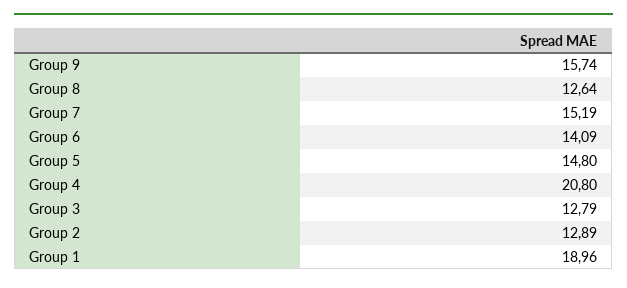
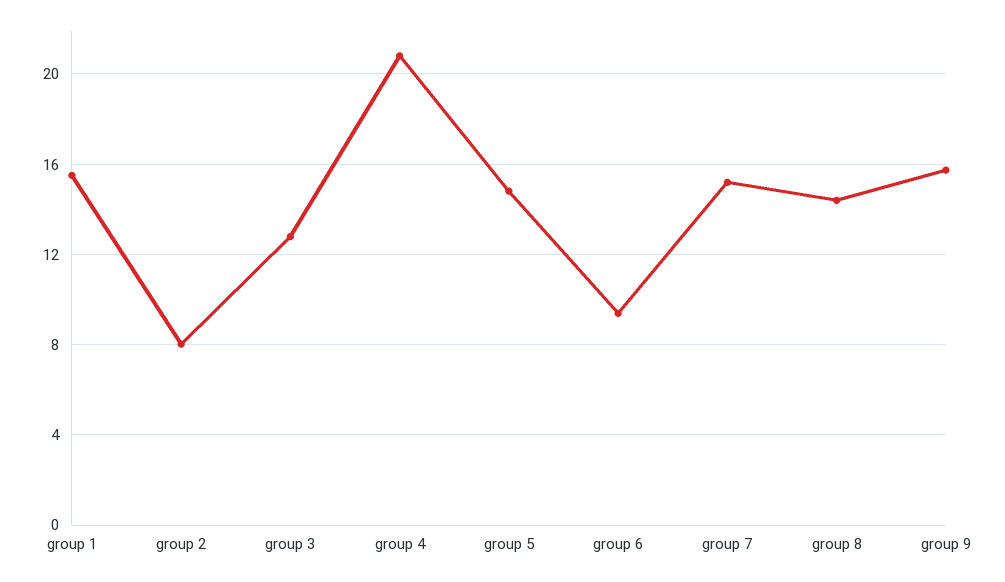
Group 8: 12.64 -> 14.5
Group 6: 14.09 -> 9.5
Group 2: 12.89 -> 8
Group 1: 18.96 -> 15.5

